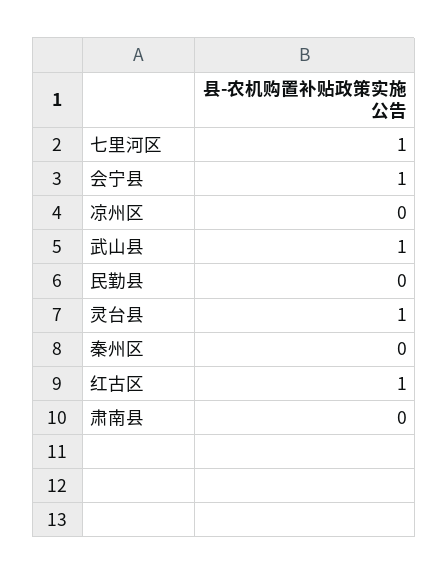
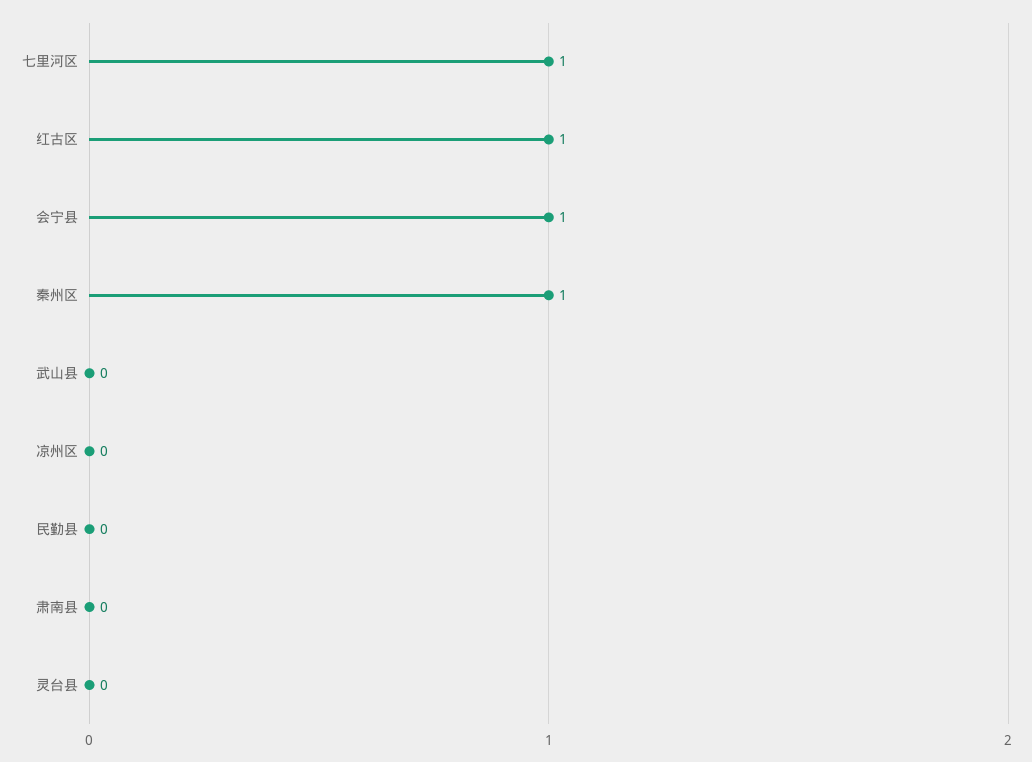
武山县: 1 -> 0
灵台县: 1 -> 0
秦州区: 0 -> 1

